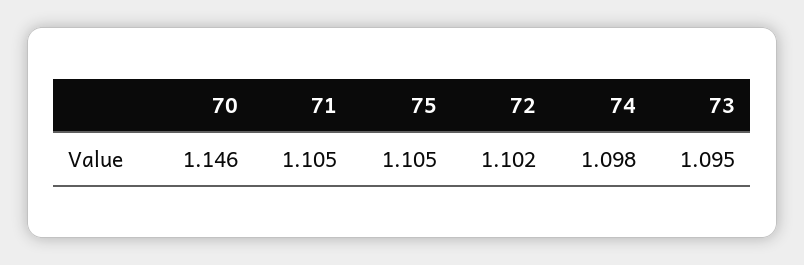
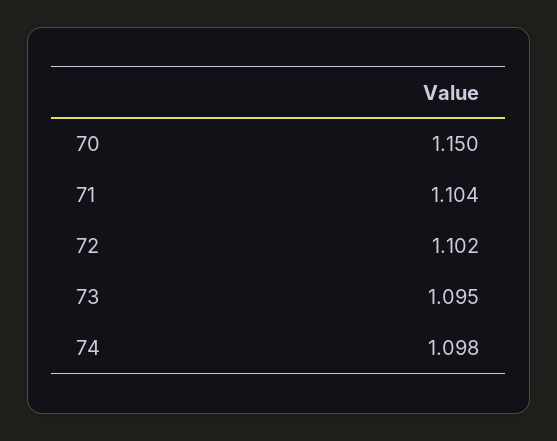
70: 1.146 -> 1.15
71: 1.105 -> 1.104
75: 1.105 -> none

